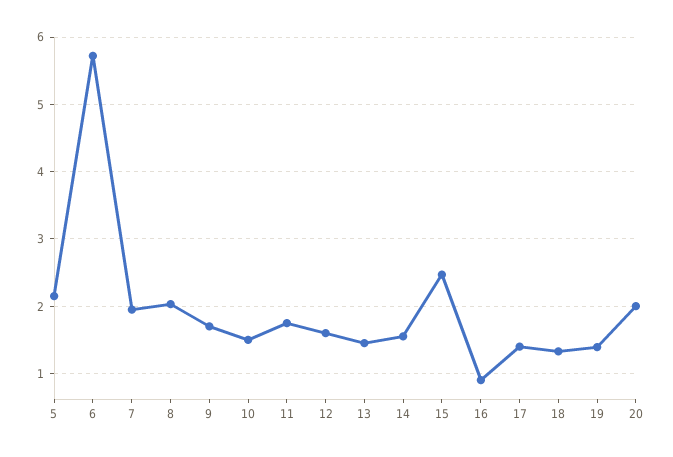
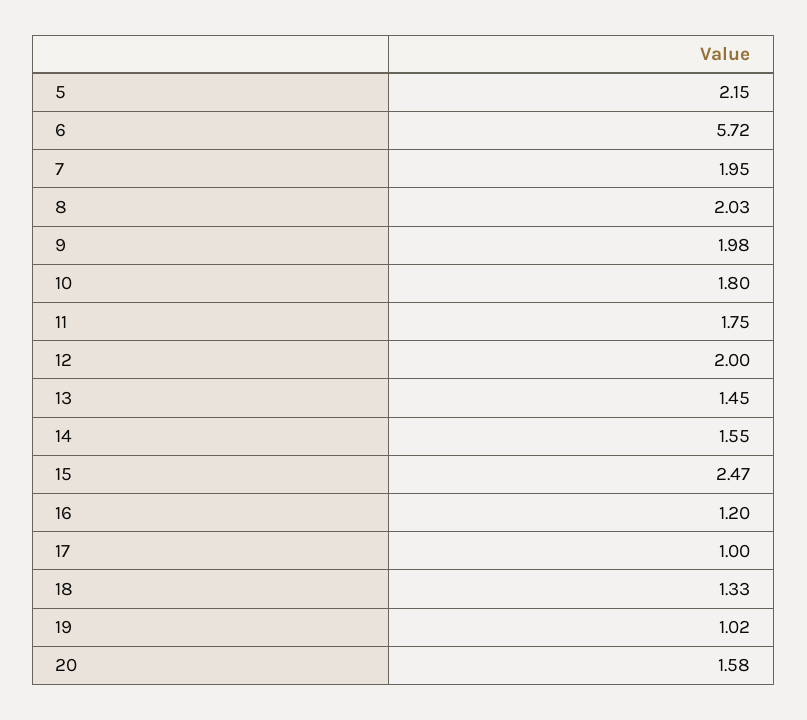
9: 1.7 -> 1.98
10: 1.5 -> 1.8
12: 1.6 -> 2
16: 0.9 -> 1.2
17: 1.4 -> 1
19: 1.4 -> 1.02
20: 2 -> 1.58

